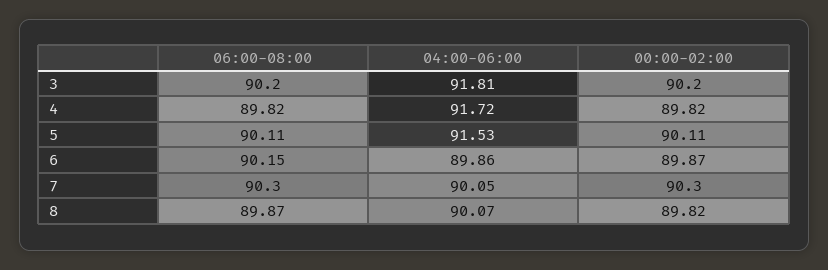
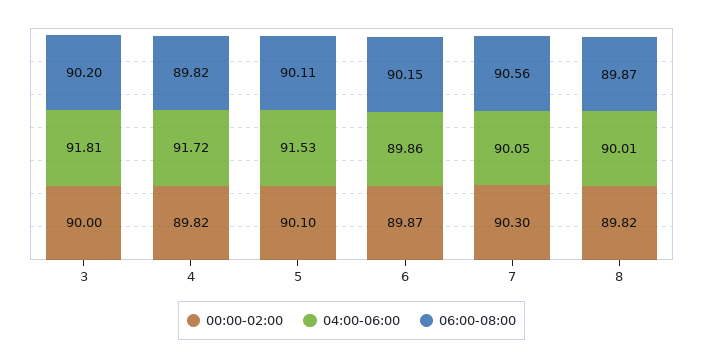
00:00-02:00, 3: 90.2 -> 90
00:00-02:00, 5: 90.11 -> 90.1
06:00-08:00, 7: 90.3 -> 90.56
04:00-06:00, 8: 90.07 -> 90.01

